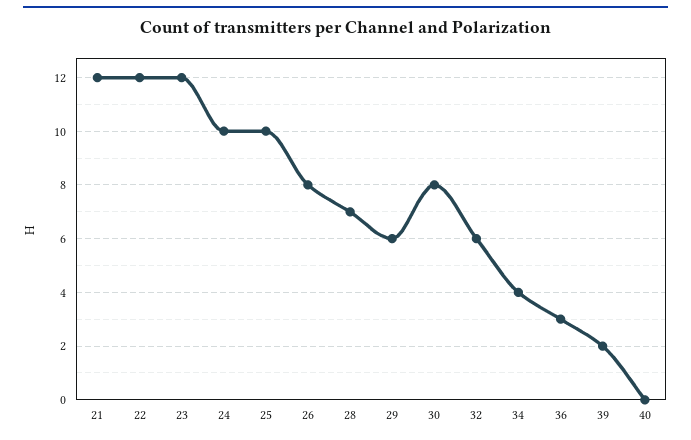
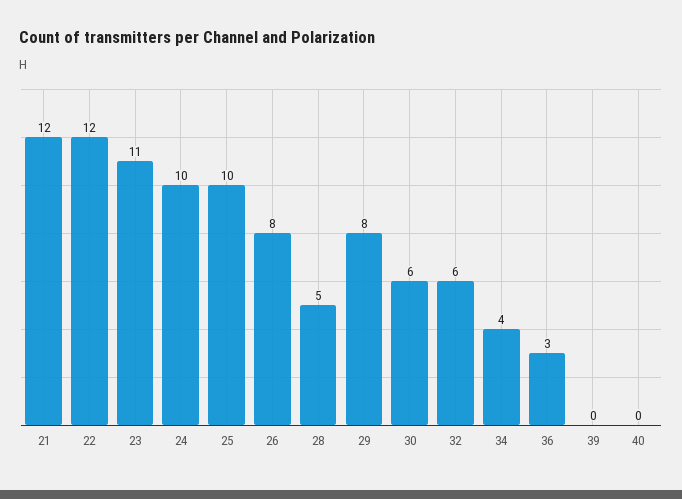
23: 12 -> 11
28: 7 -> 5
29: 6 -> 8
30: 8 -> 6
39: 2 -> 0

